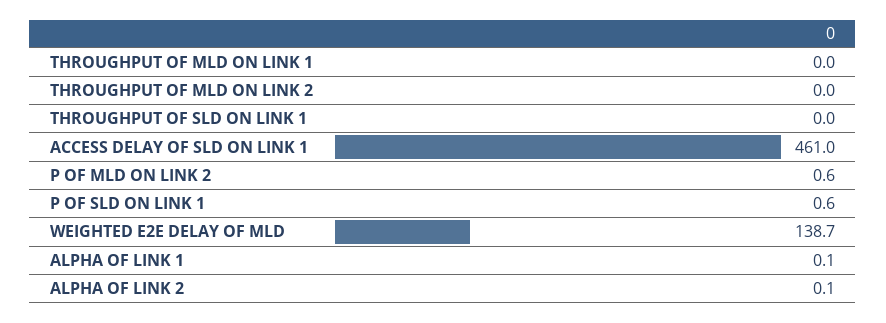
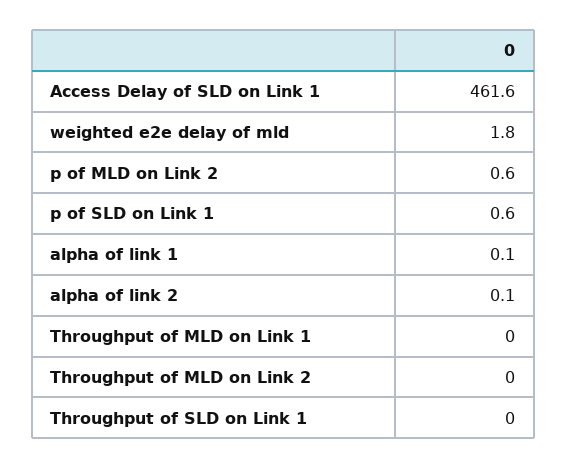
ACCESS DELAY OF SLD ON LINK 1: 461 -> 461.6
WEIGHTED E2E DELAY OF MLD: 138.7 -> 1.8

